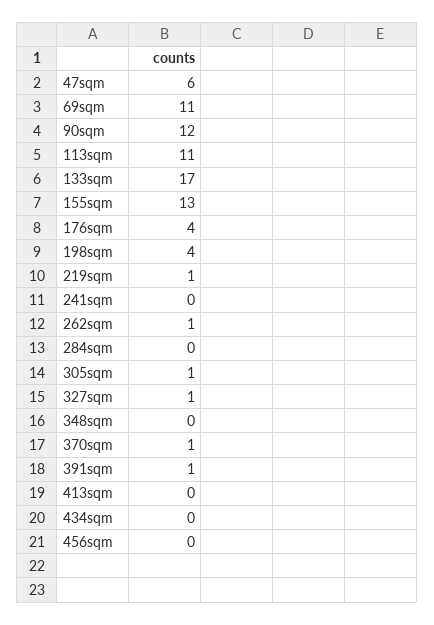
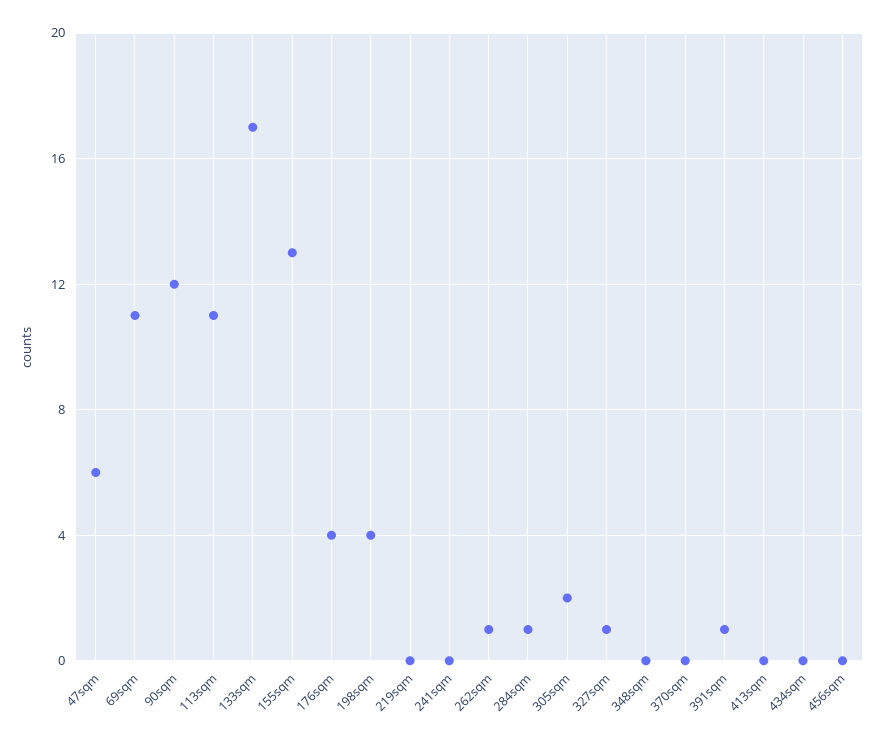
219sqm: 1 -> 0
284sqm: 0 -> 1
305sqm: 1 -> 2
370sqm: 1 -> 0

